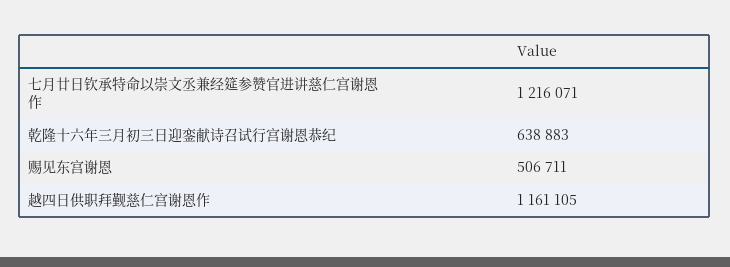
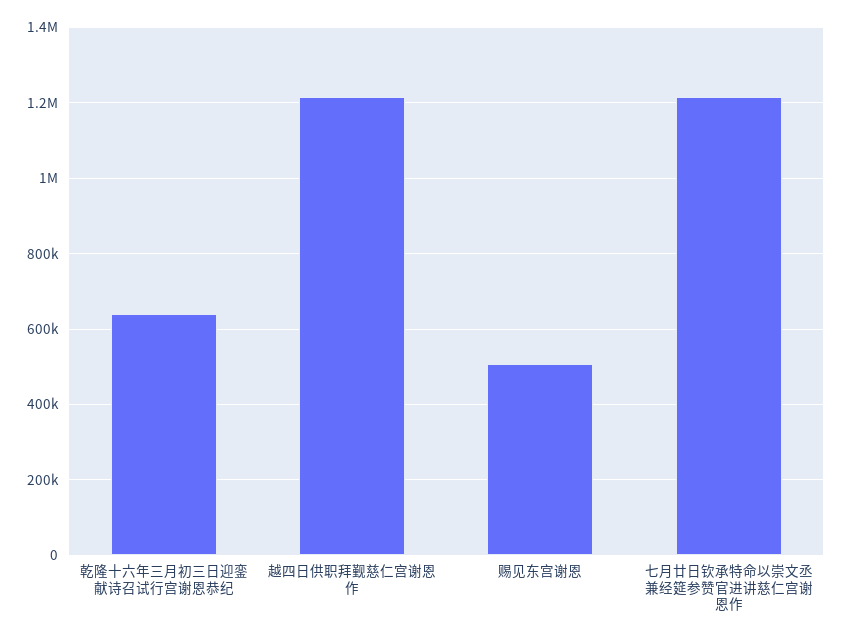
越四日供职拜觐慈仁宫谢恩作: 1161105 -> 1220000

